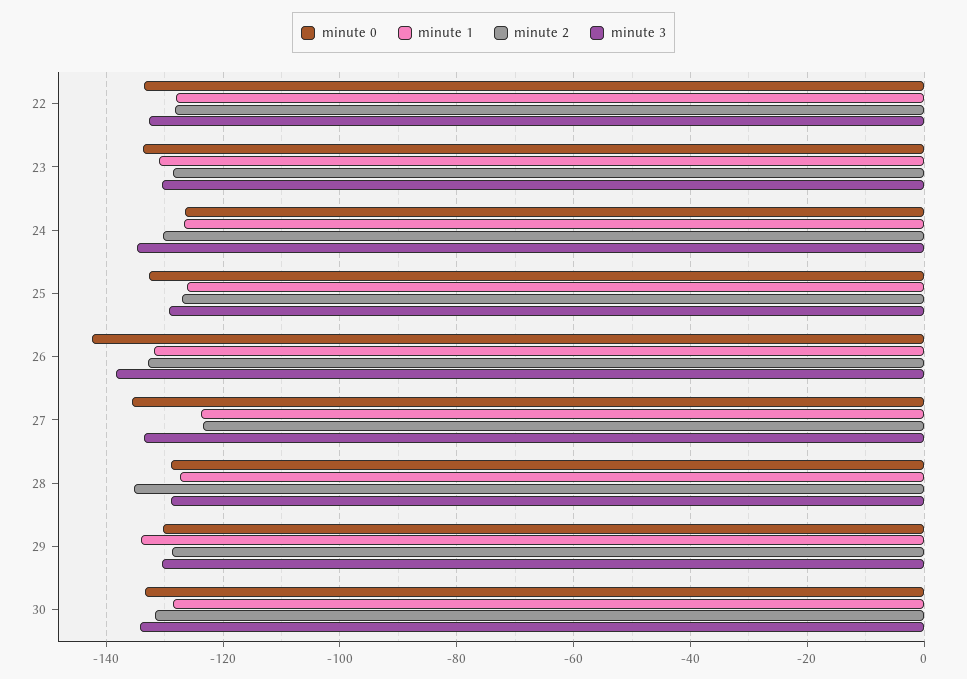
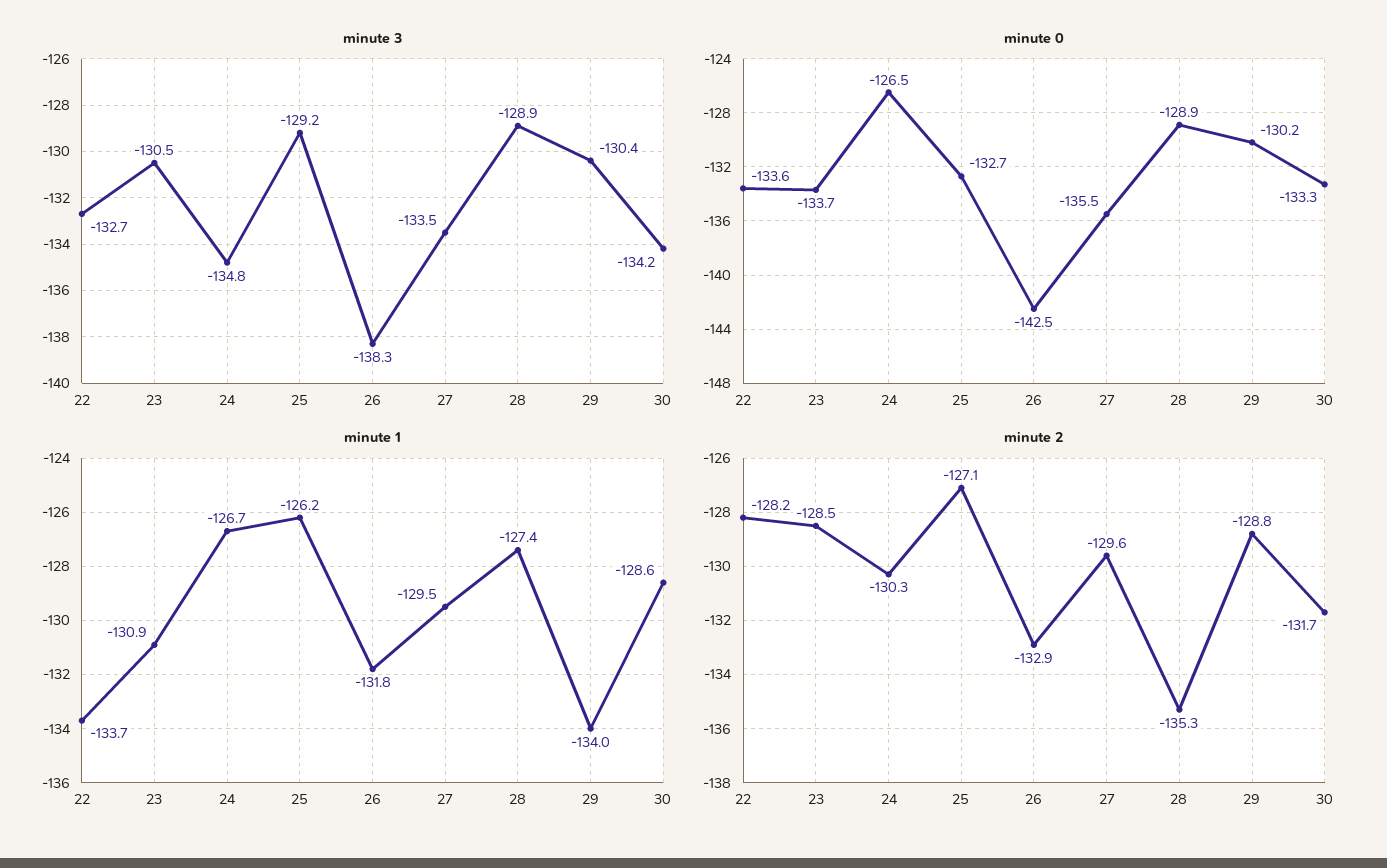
minute 1, 22: -128 -> -133.7
minute 1, 27: -124 -> -129.5
minute 2, 27: -124 -> -129.6

